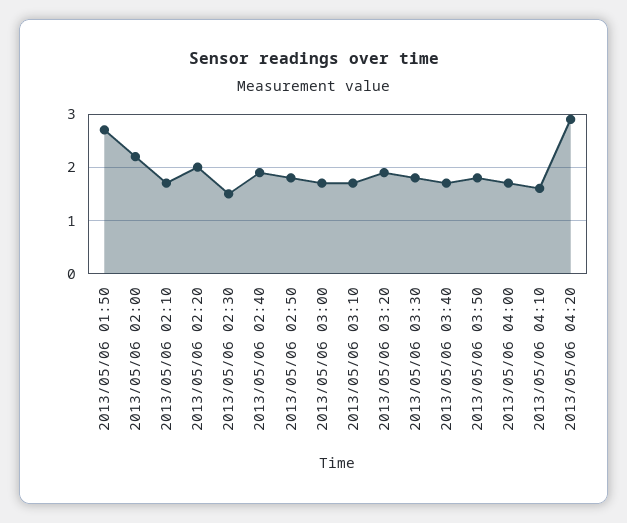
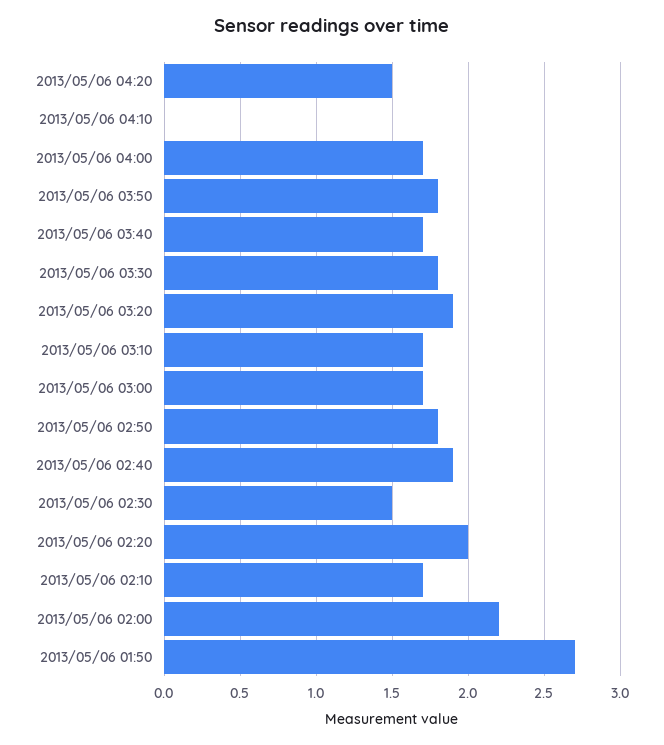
2013/05/06 04:10: 1.5 -> 0
2013/05/06 04:20: 3 -> 1.5

